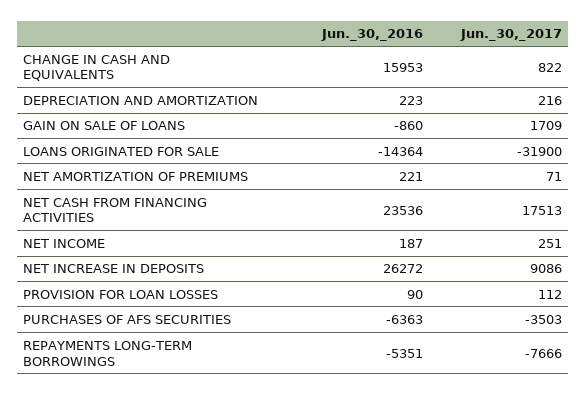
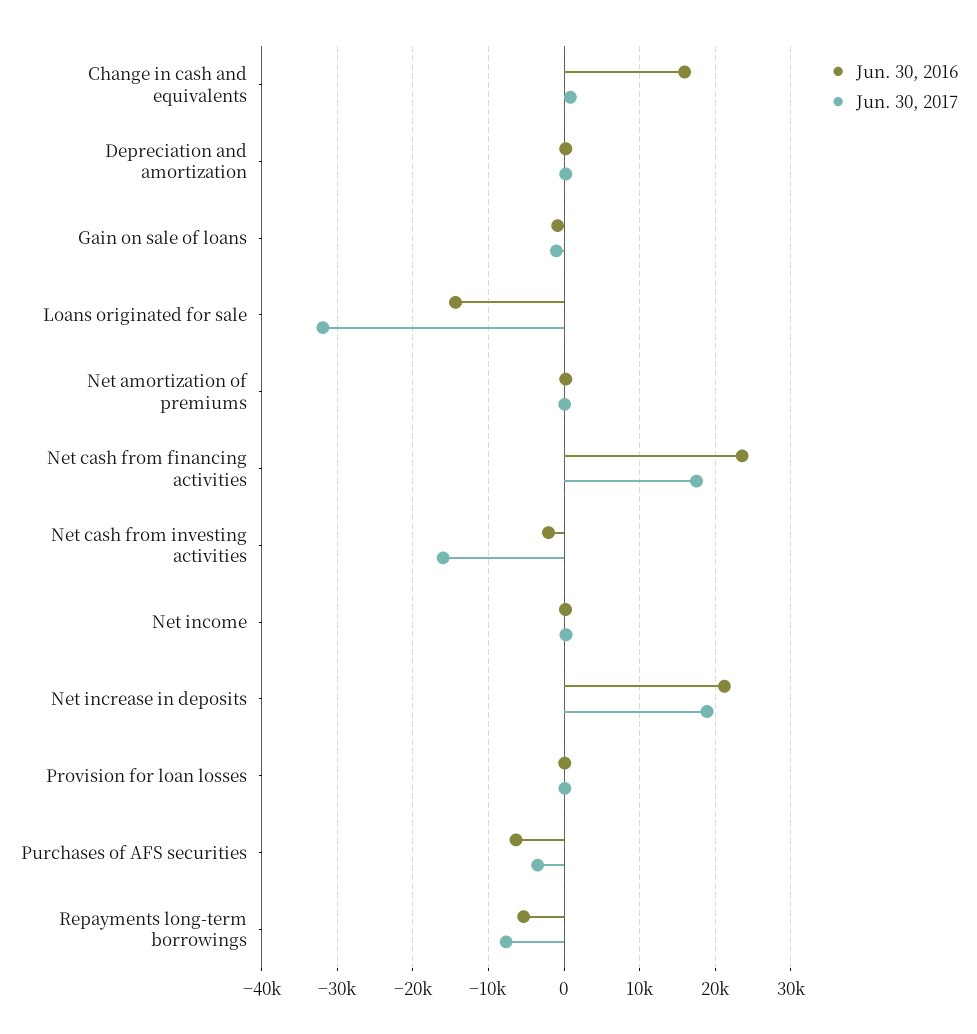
Jun._30,_2017, GAIN ON SALE OF LOANS: 1709 -> -1000
Jun._30,_2016, NET INCREASE IN DEPOSITS: 26272 -> 21000
Jun._30,_2017, NET INCREASE IN DEPOSITS: 9086 -> 19000
Jun._30,_2016, Net cash from investing activities: none -> -2000
Jun._30,_2017, Net cash from investing activities: none -> -16000

